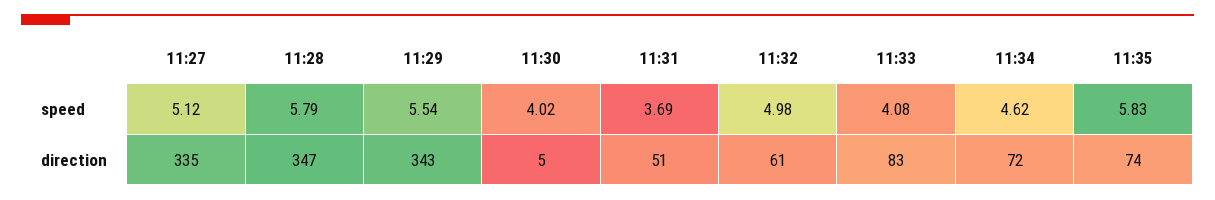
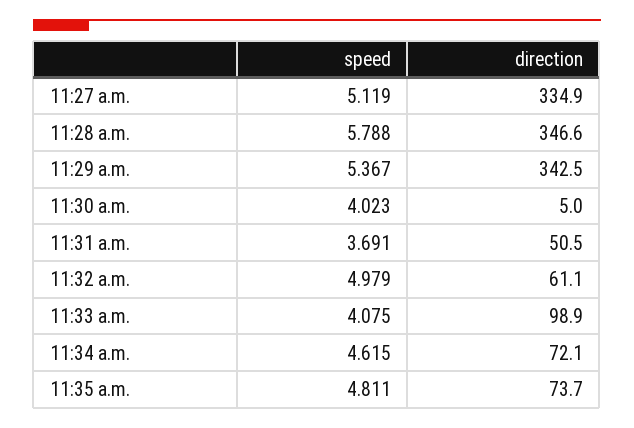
11:29, speed: 5.54 -> 5.367
11:35, speed: 5.83 -> 4.811
11:33, direction: 83 -> 98.9

